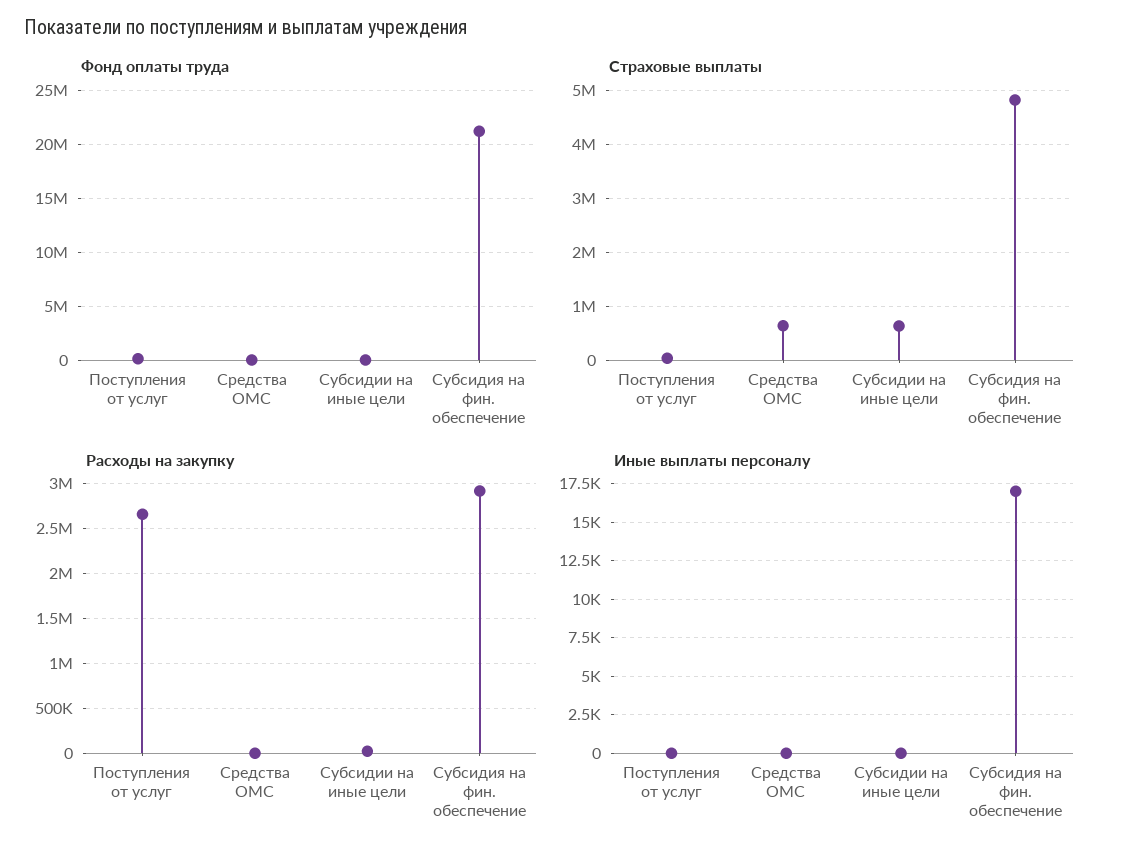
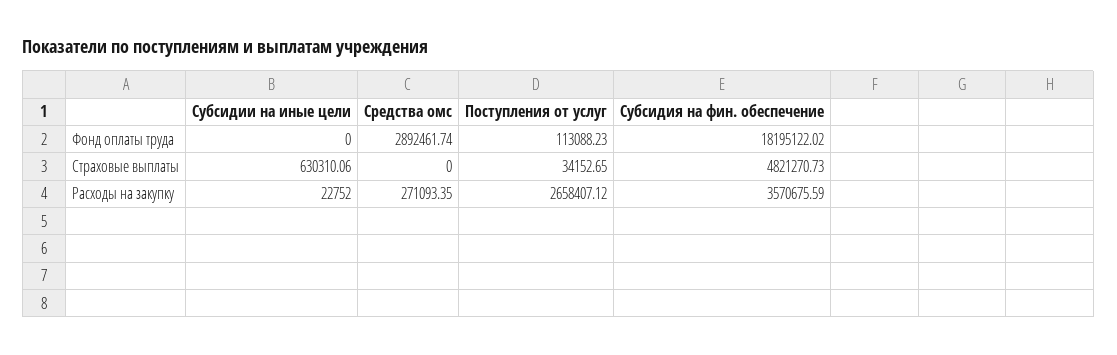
Фонд оплаты труда, Средства ОМС: 0 -> 2892461.74
Фонд оплаты труда, Субсидия на фин. обеспечение: 21000000 -> 18195122.02
Страховые выплаты, Средства ОМС: 600000 -> 0
Расходы на закупку, Средства ОМС: 0 -> 271093.35
Расходы на закупку, Субсидия на фин. обеспечение: 2900000 -> 3570675.59
Иные выплаты персоналу, Поступления от услуг: 0 -> none
Иные выплаты персоналу, Средства ОМС: 0 -> none
Иные выплаты персоналу, Субсидии на иные цели: 0 -> none
Иные выплаты персоналу, Субсидия на фин. обеспечение: 17000 -> none

